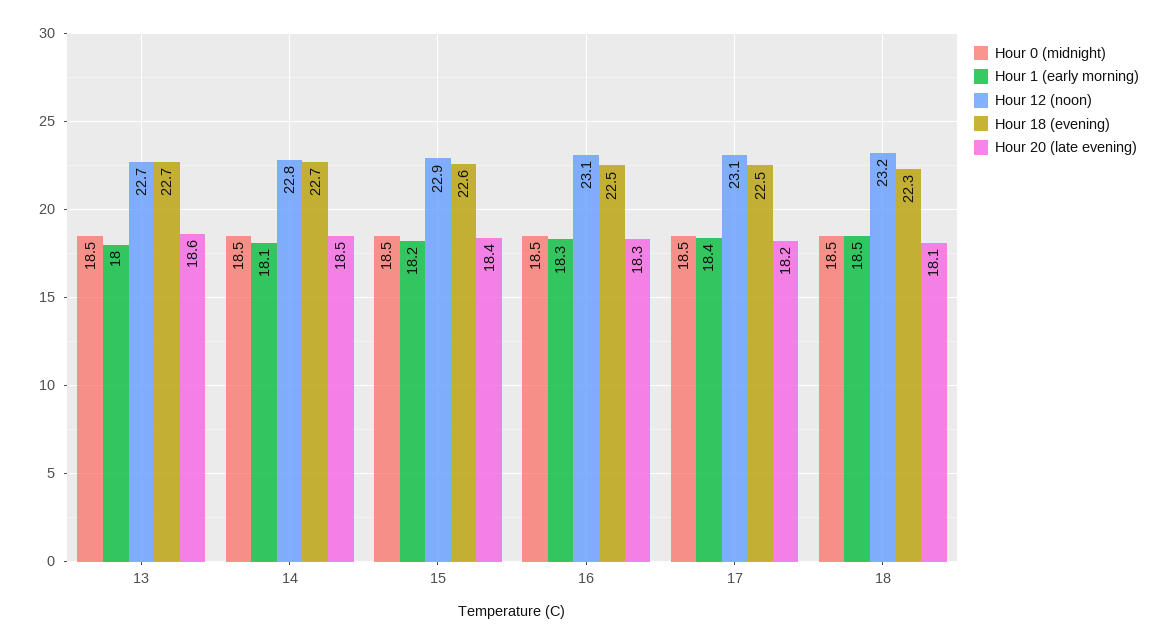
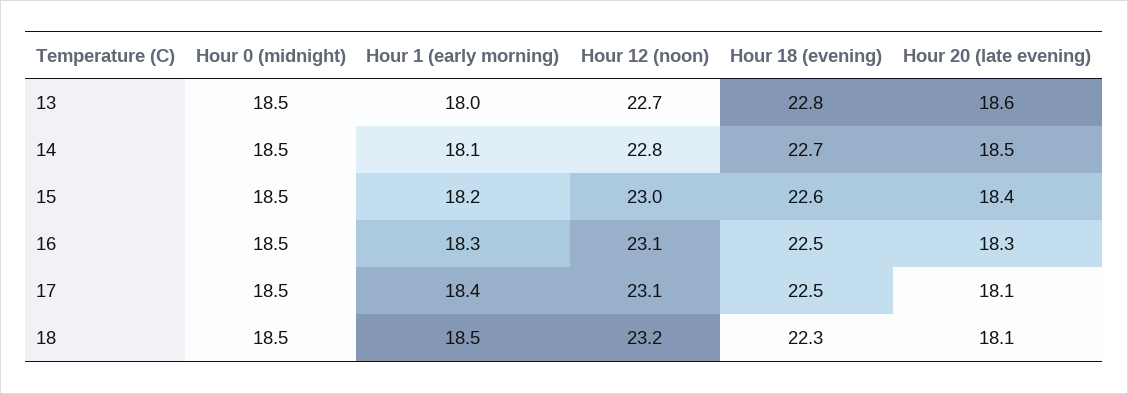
Hour 18 (evening), 13: 22.7 -> 22.8
Hour 12 (noon), 15: 22.9 -> 23
Hour 20 (late evening), 17: 18.2 -> 18.1

